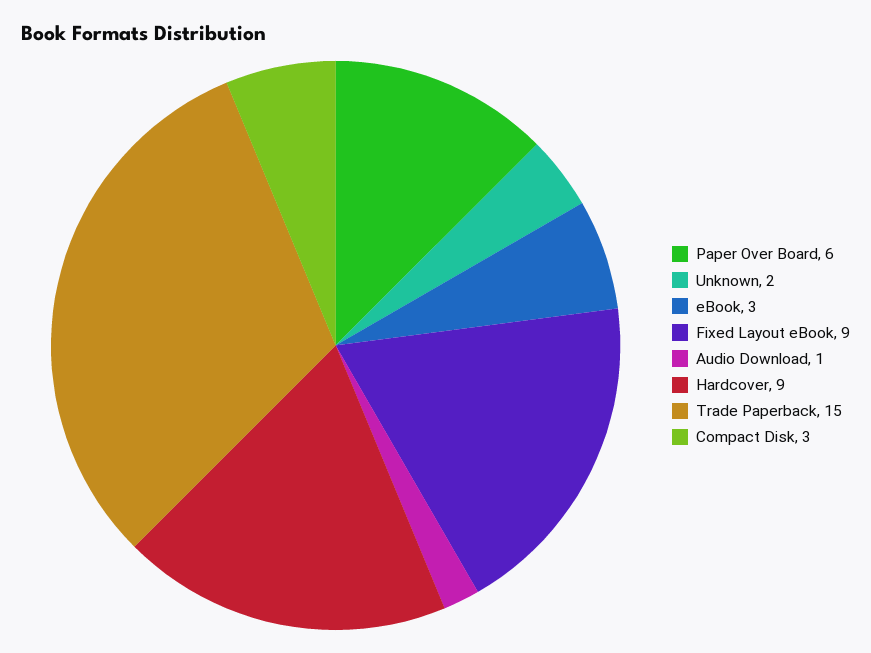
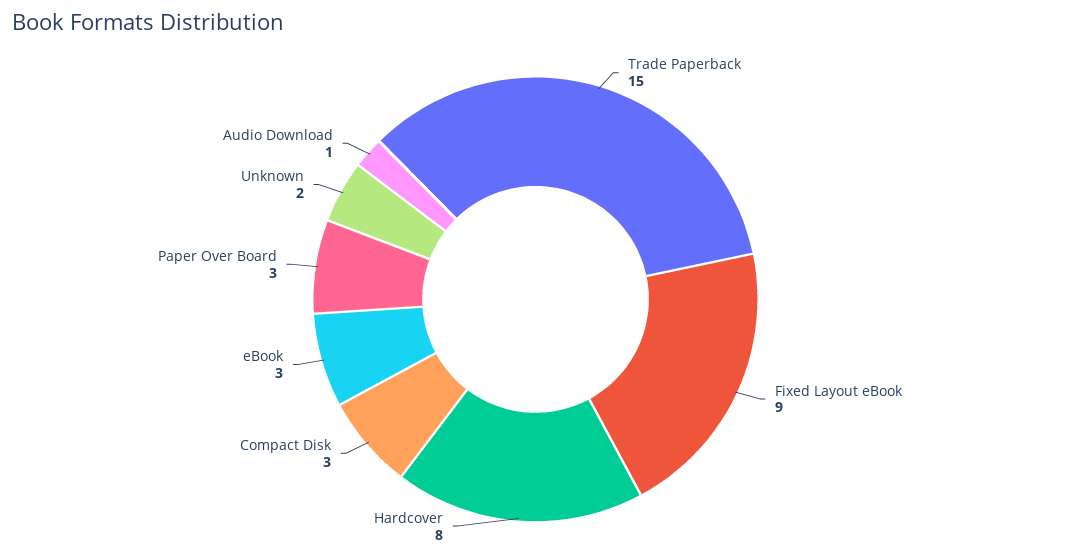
Paper Over Board: 6 -> 3
Hardcover: 9 -> 8

